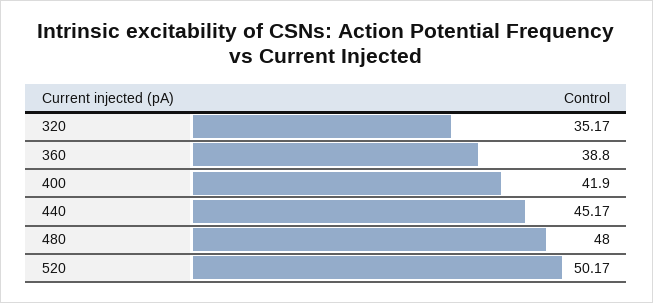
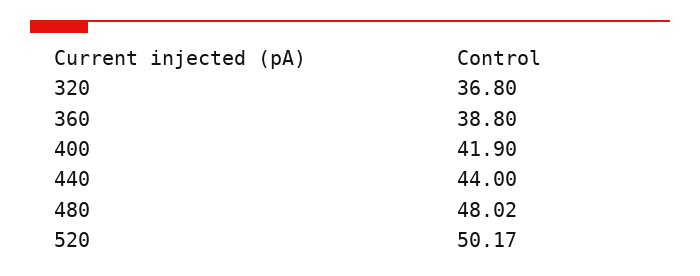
320: 35.17 -> 36.8
440: 45.17 -> 44
480: 48 -> 48.02

